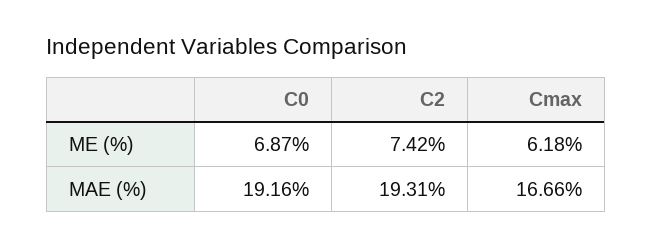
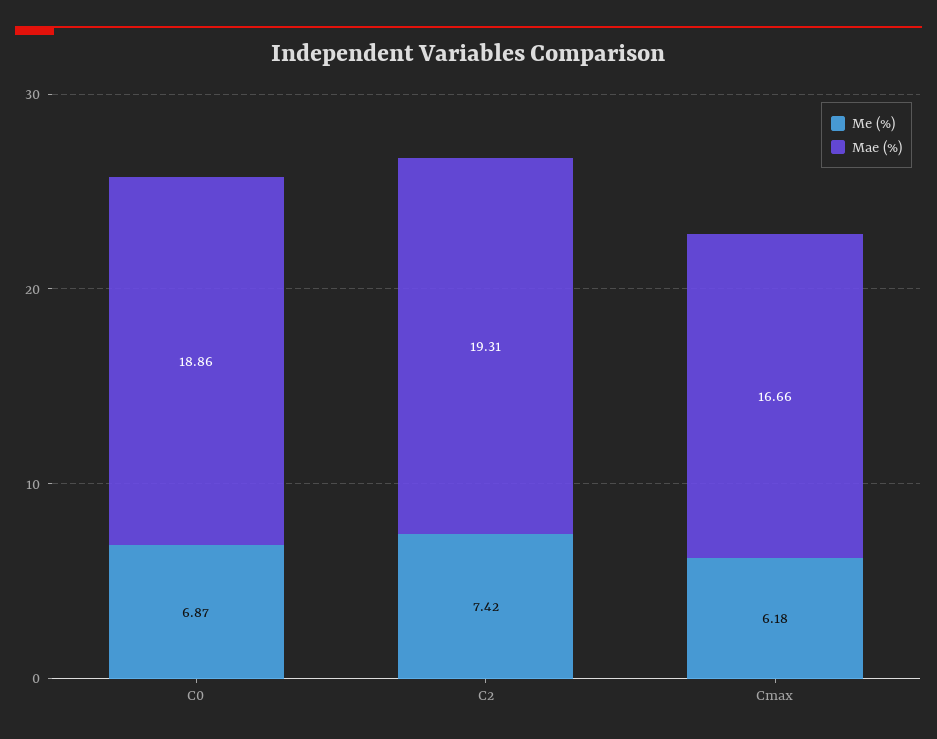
MAE (%), C0: 19.16 -> 18.86

